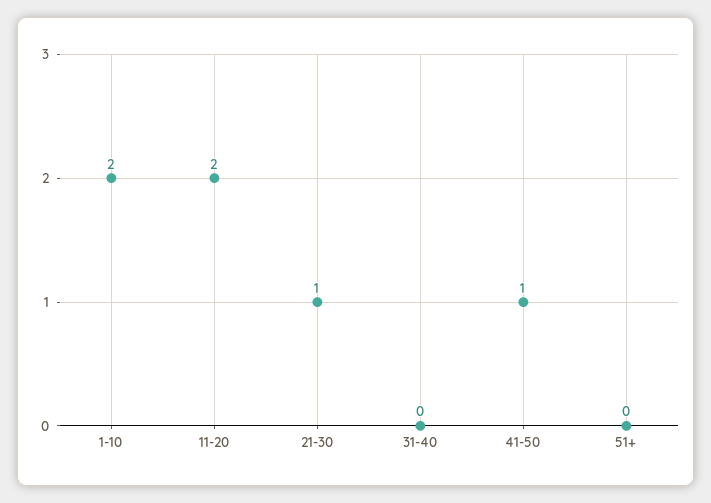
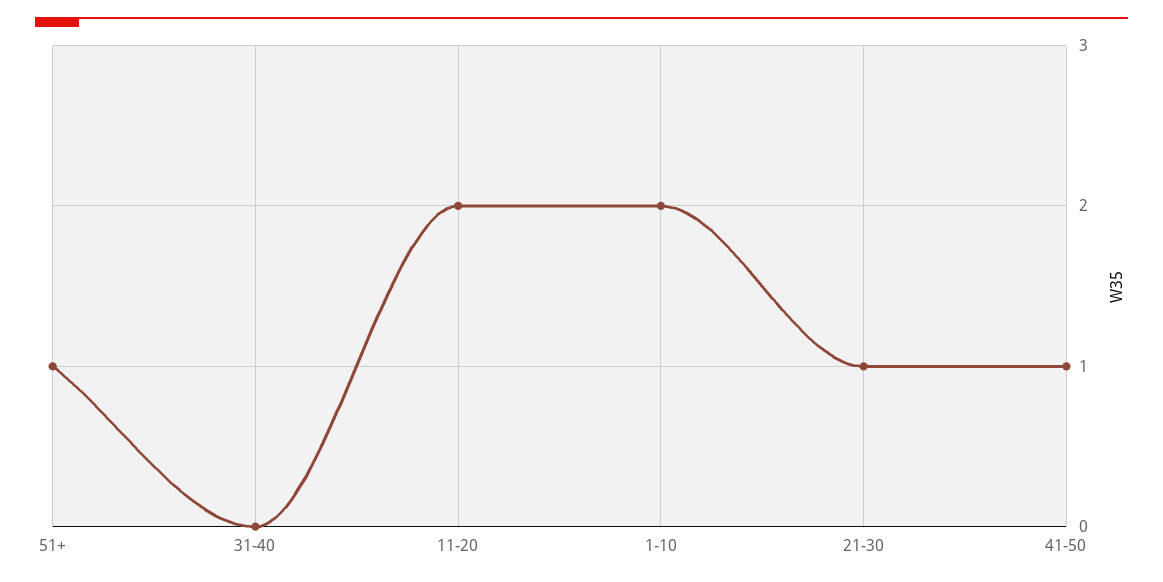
51+: 0 -> 1

